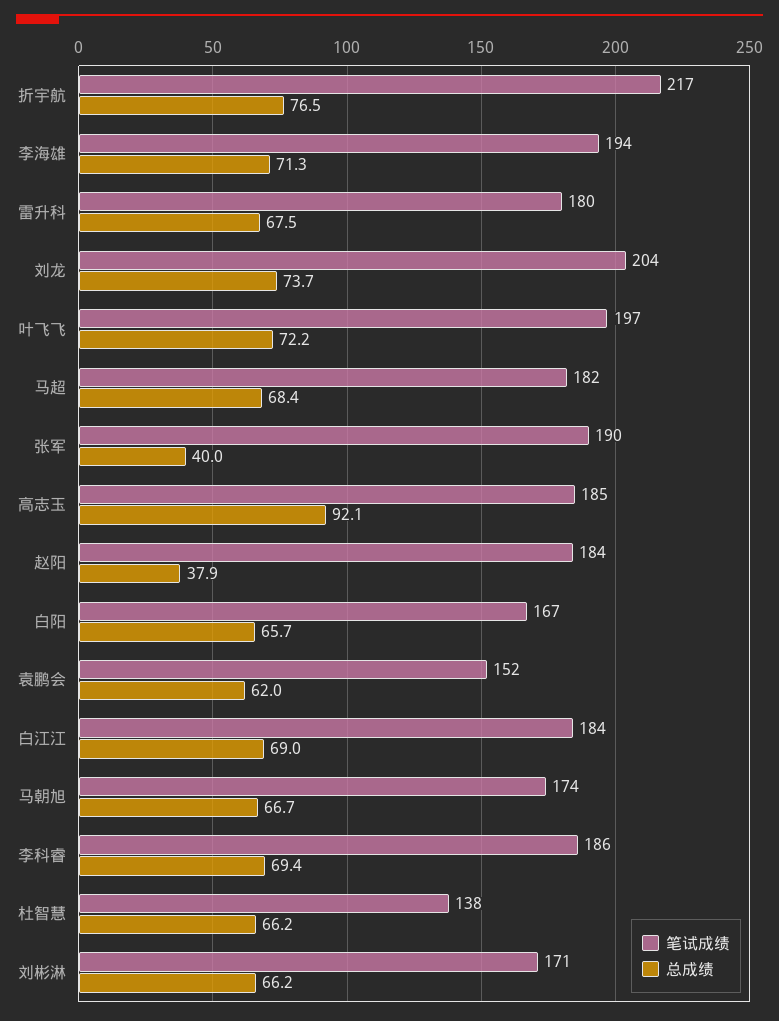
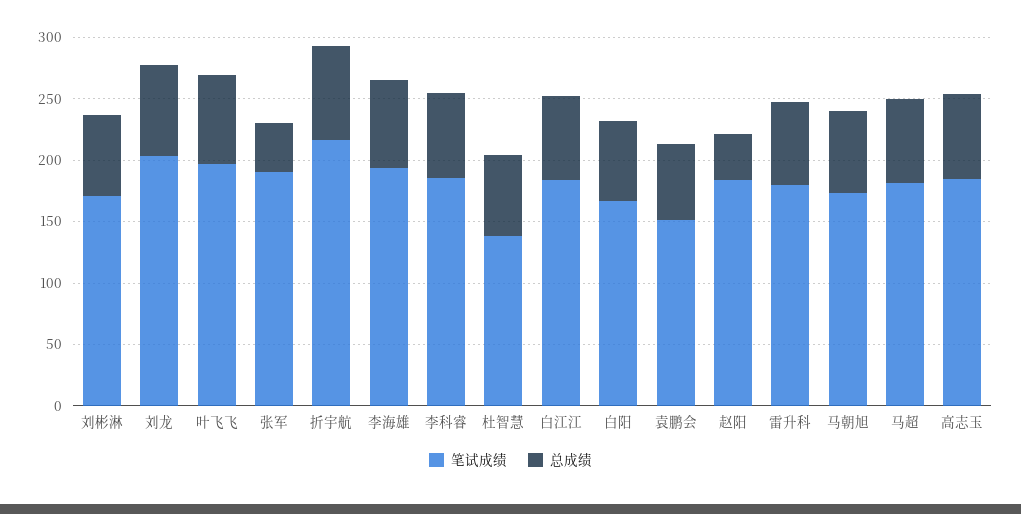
总成绩, 高志玉: 92.1 -> 70

